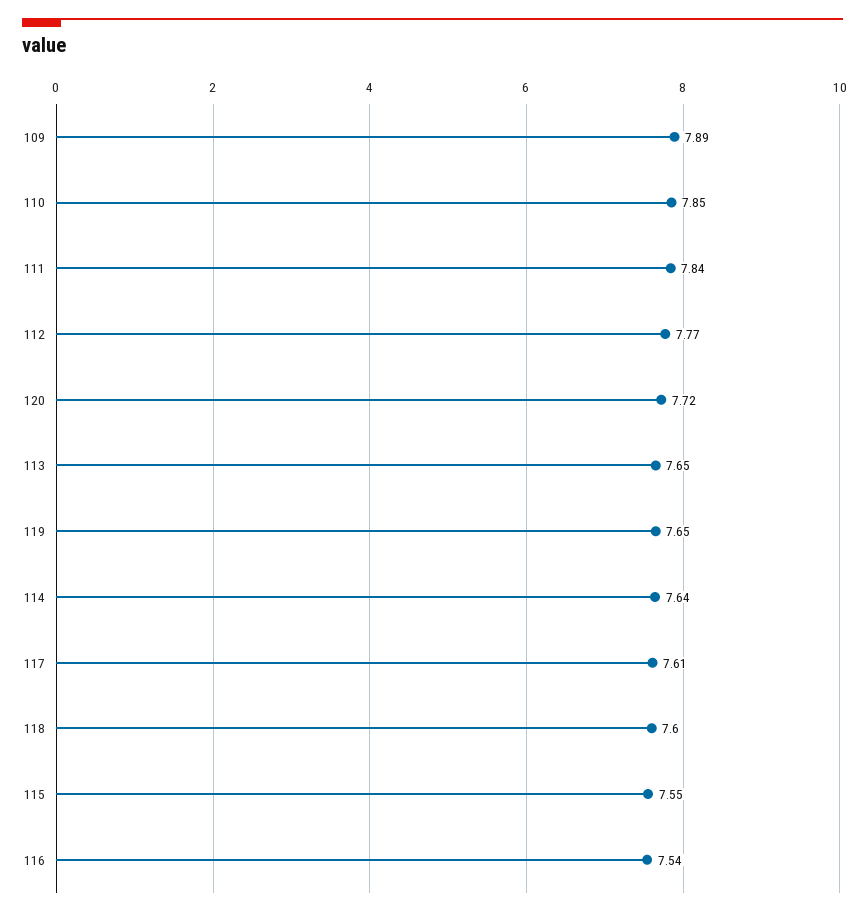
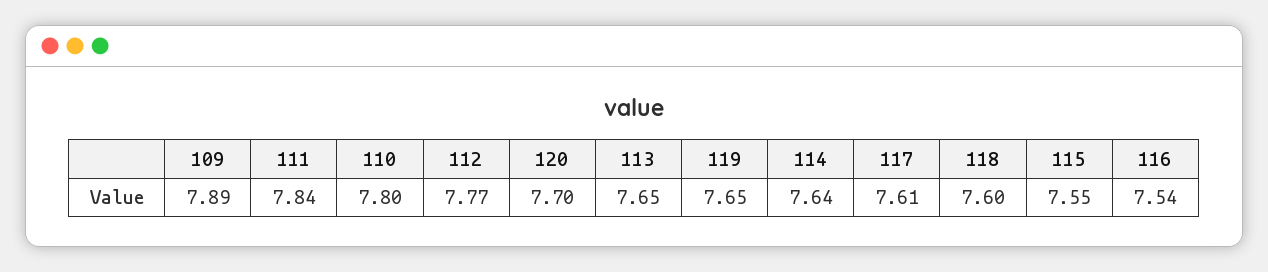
110: 7.85 -> 7.8
120: 7.72 -> 7.7

